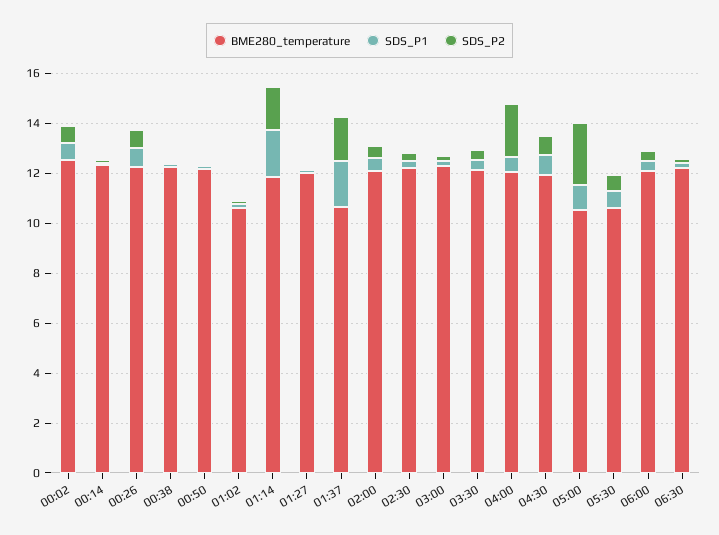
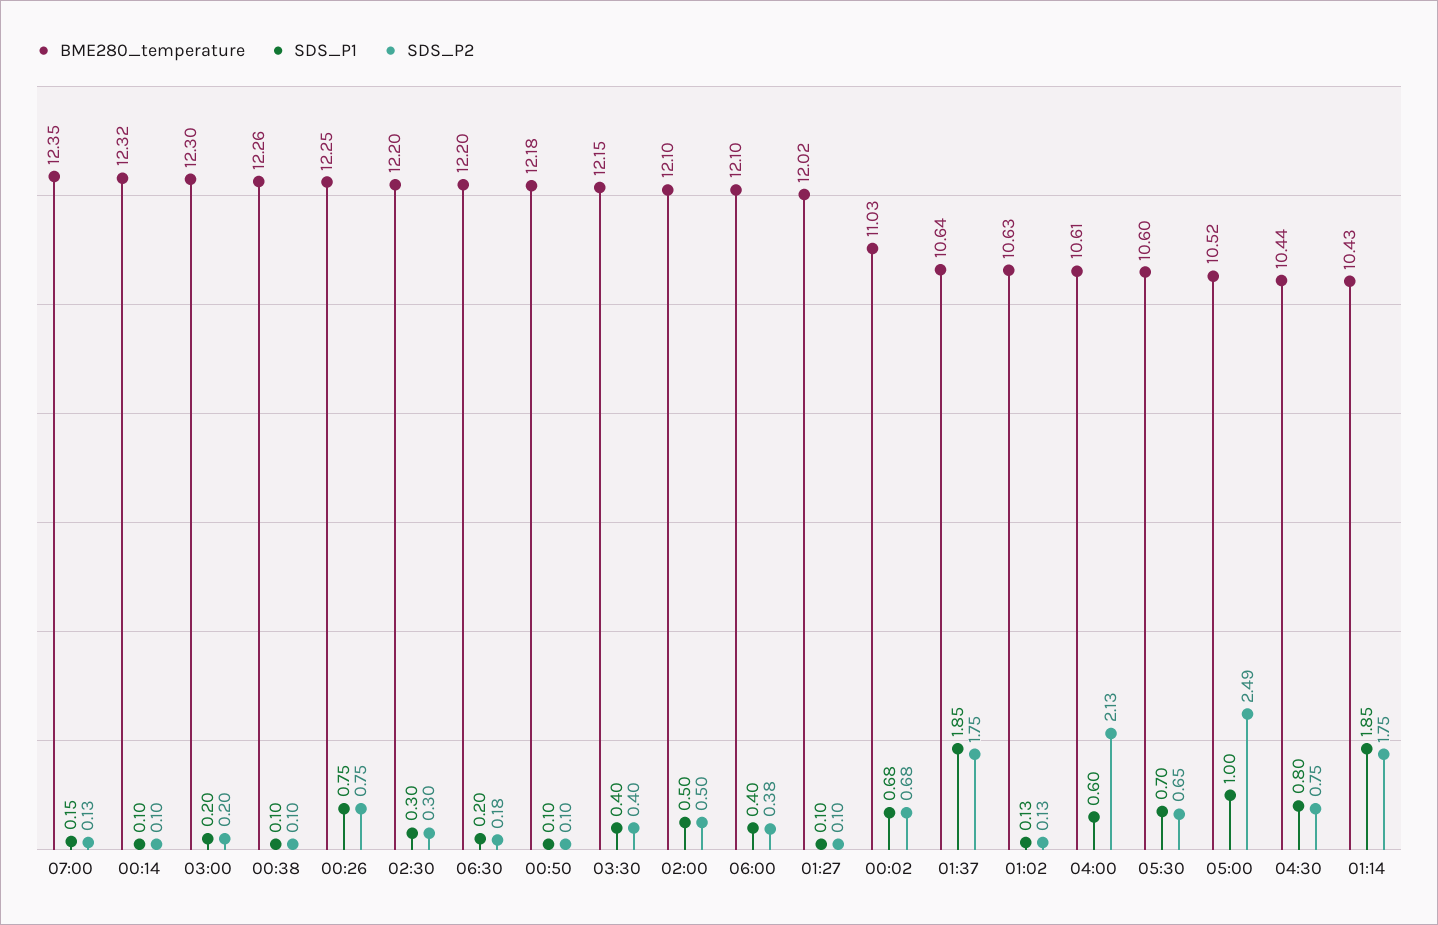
BME280_temperature, 00:02: 12.5 -> 11.03
BME280_temperature, 01:14: 12 -> 10.43
BME280_temperature, 04:00: 12 -> 10.61
BME280_temperature, 04:30: 12 -> 10.44
BME280_temperature, 07:00: none -> 12.35
SDS_P1, 07:00: none -> 0.15
SDS_P2, 07:00: none -> 0.13

